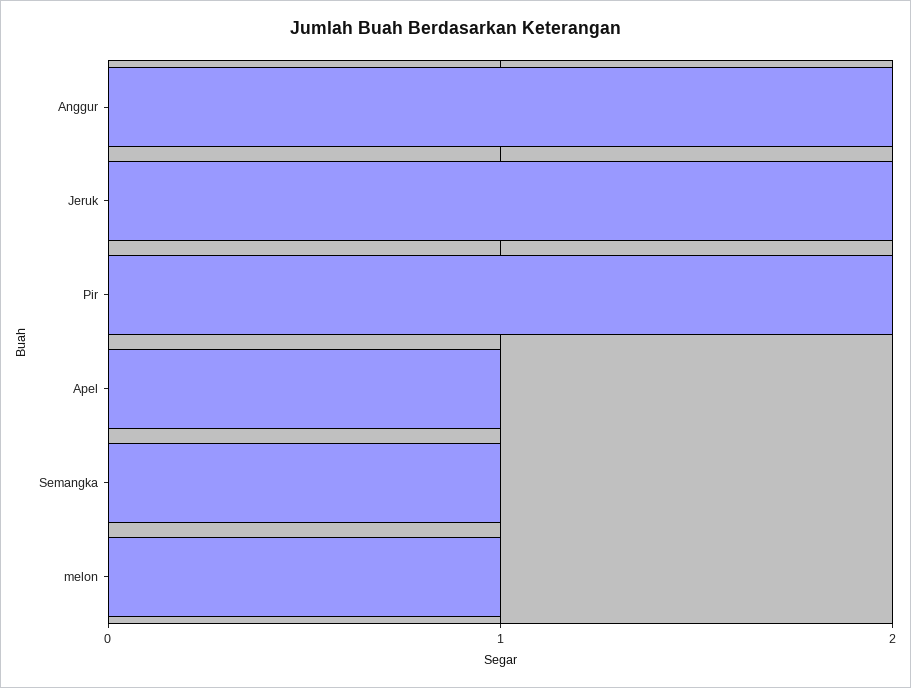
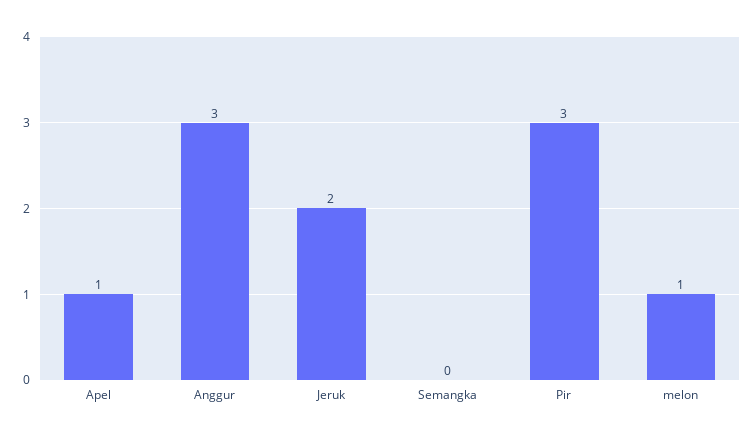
Anggur: 2 -> 3
Pir: 2 -> 3
Semangka: 1 -> 0

